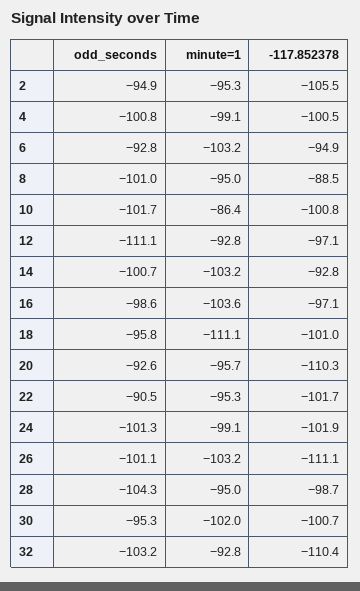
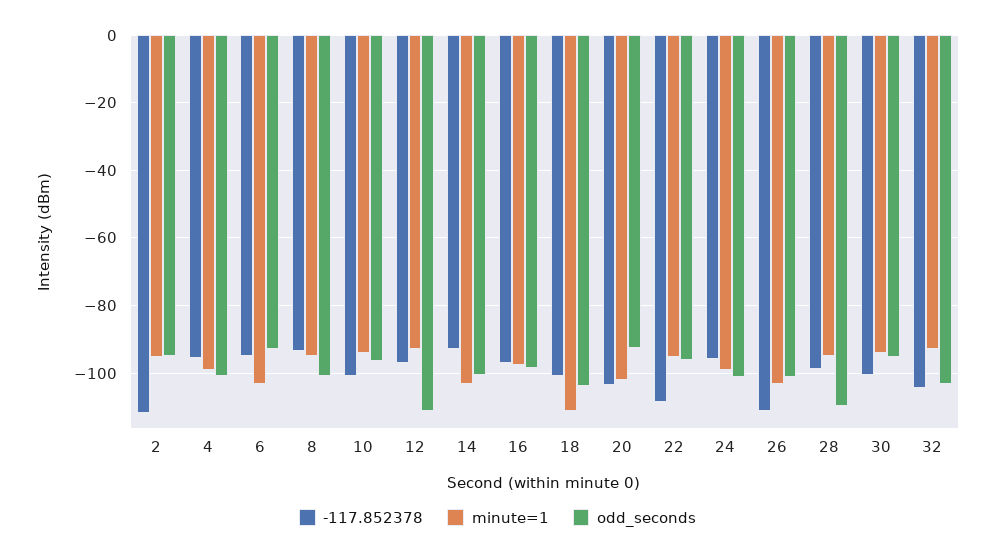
-117.852378, 2: -105.5 -> -112
-117.852378, 4: -100.5 -> -96
-117.852378, 8: -88.5 -> -94
odd_seconds, 10: -101.7 -> -96
minute=1, 10: -86.4 -> -94
minute=1, 16: -103.6 -> -98
odd_seconds, 18: -95.8 -> -104
minute=1, 20: -95.7 -> -102
-117.852378, 20: -110.3 -> -104
odd_seconds, 22: -90.5 -> -96
-117.852378, 22: -101.7 -> -108
-117.852378, 24: -101.9 -> -96
odd_seconds, 28: -104.3 -> -110
minute=1, 30: -102 -> -94
-117.852378, 32: -110.4 -> -104

